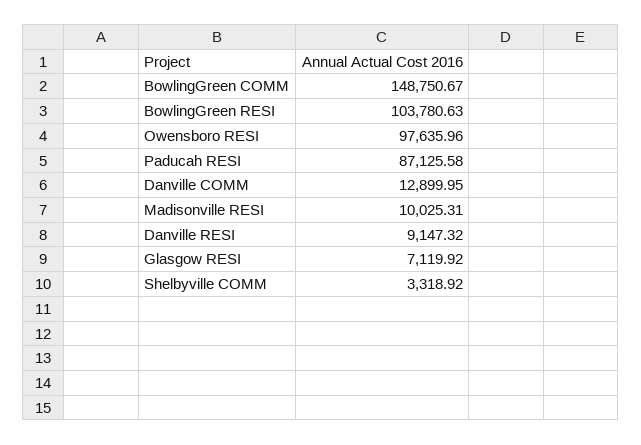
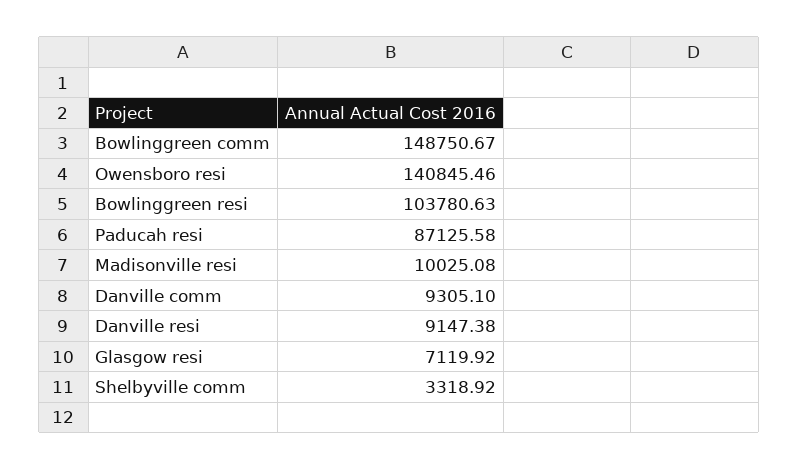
Owensboro RESI: 97635.96 -> 140845.46
Danville COMM: 12899.95 -> 9305.1
Madisonville RESI: 10025.31 -> 10025.08
Danville RESI: 9147.32 -> 9147.38

